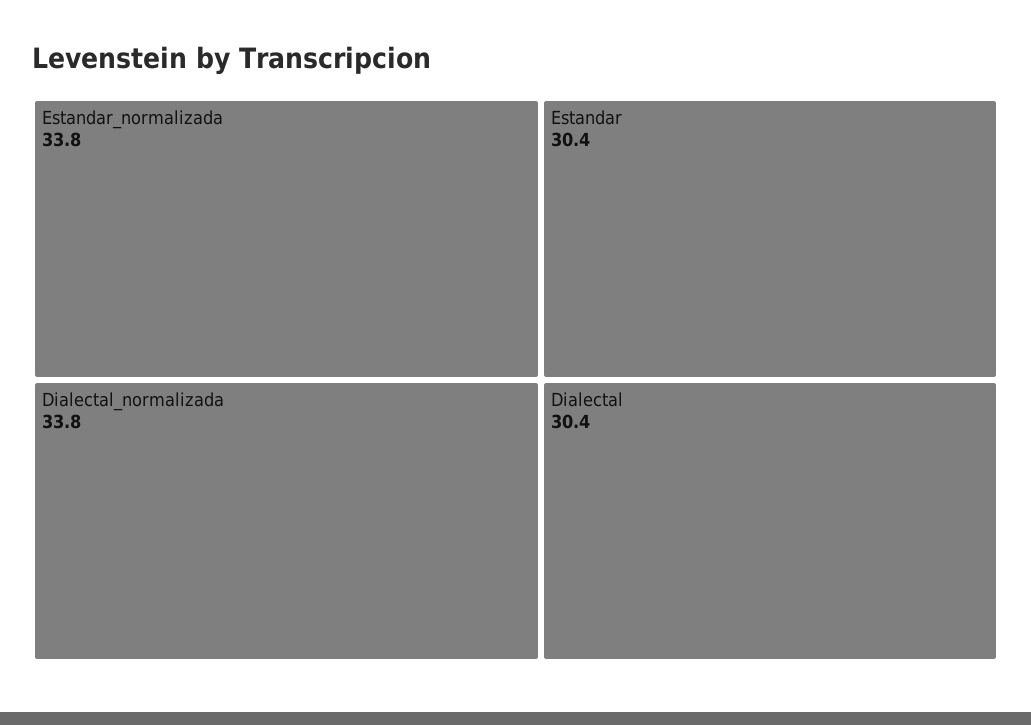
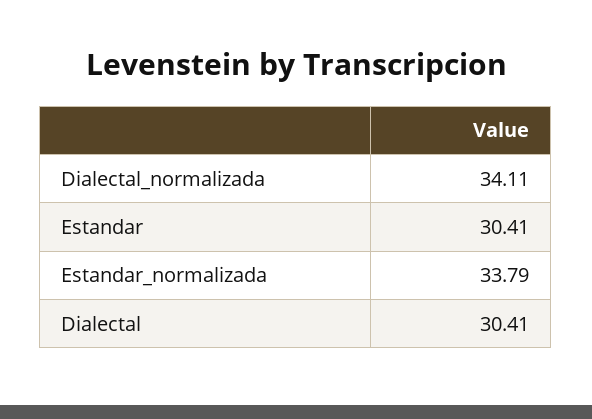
Dialectal_normalizada: 33.8 -> 34.11

